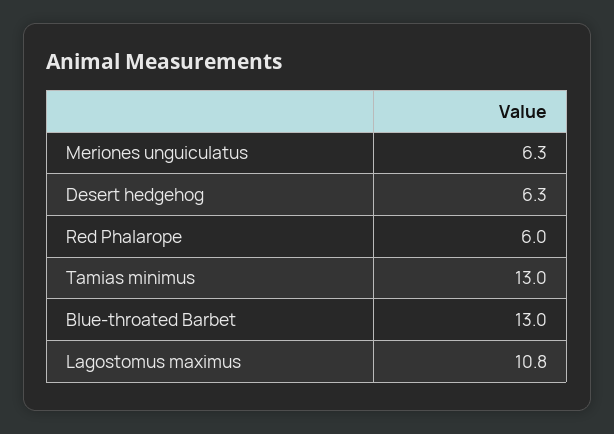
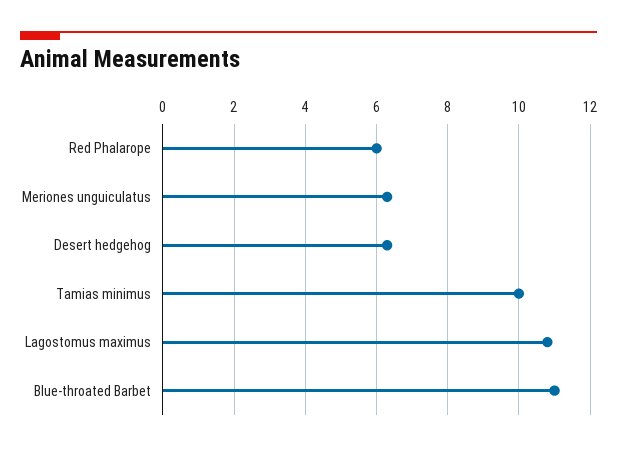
Tamias minimus: 13 -> 10
Blue-throated Barbet: 13 -> 11

